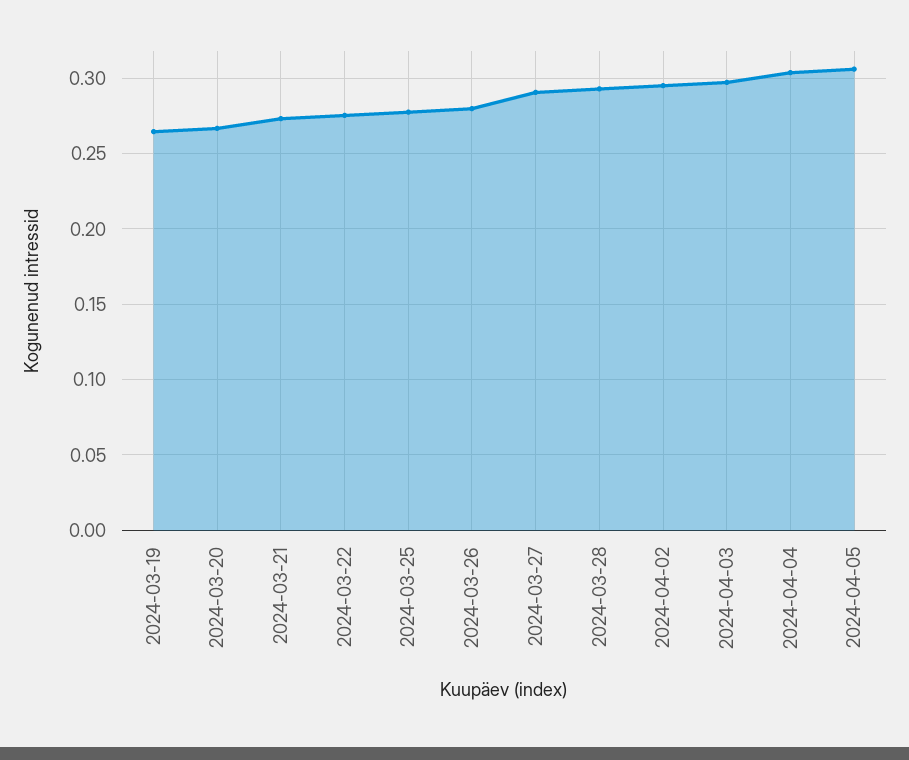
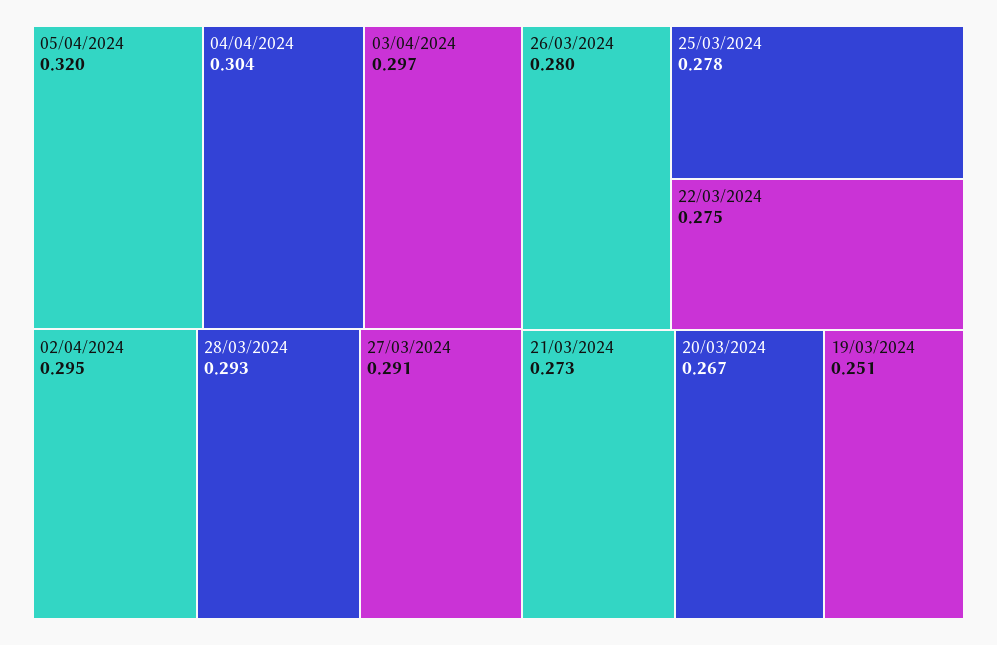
2024-03-19: 0.265 -> 0.251
2024-04-05: 0.305 -> 0.32

